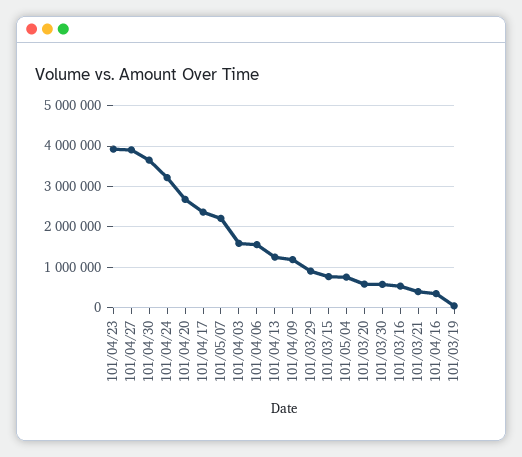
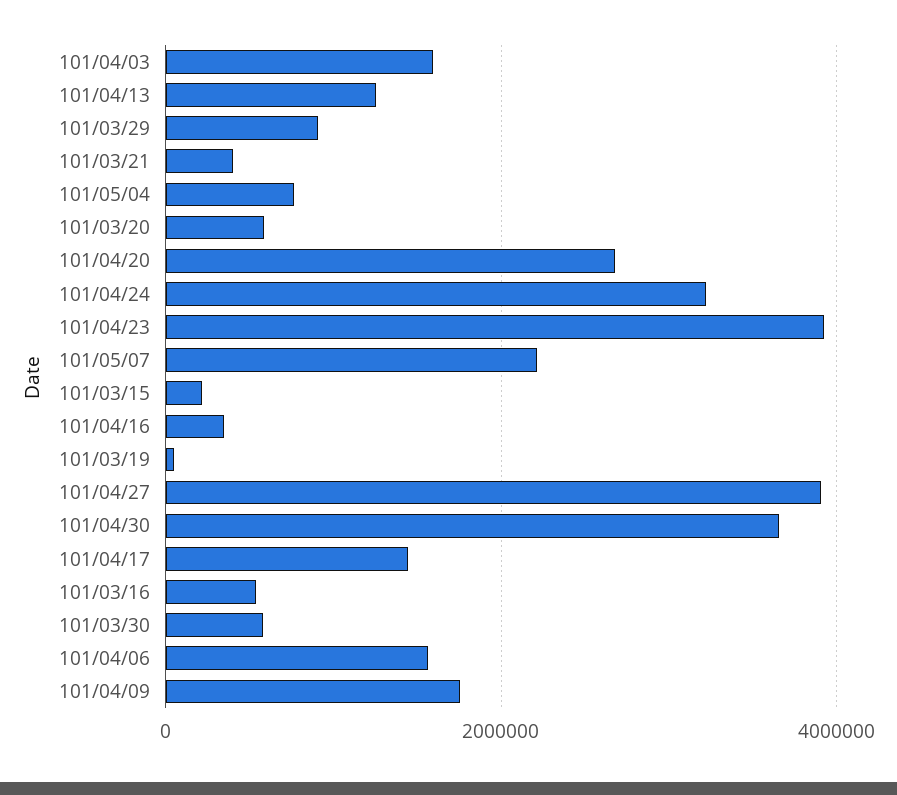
101/04/17: 2400000 -> 1400000
101/04/09: 1200000 -> 1800000
101/03/15: 800000 -> 200000

